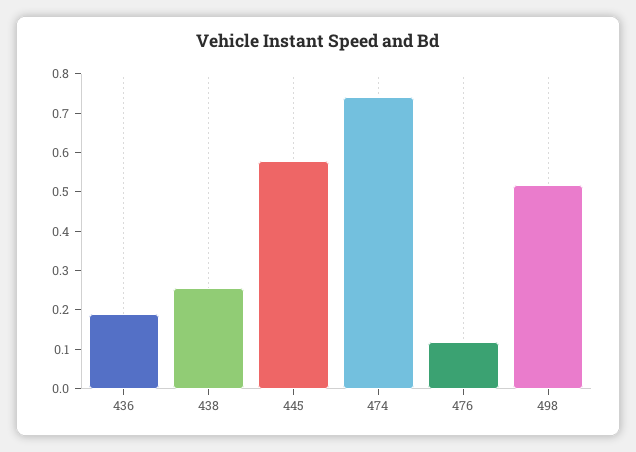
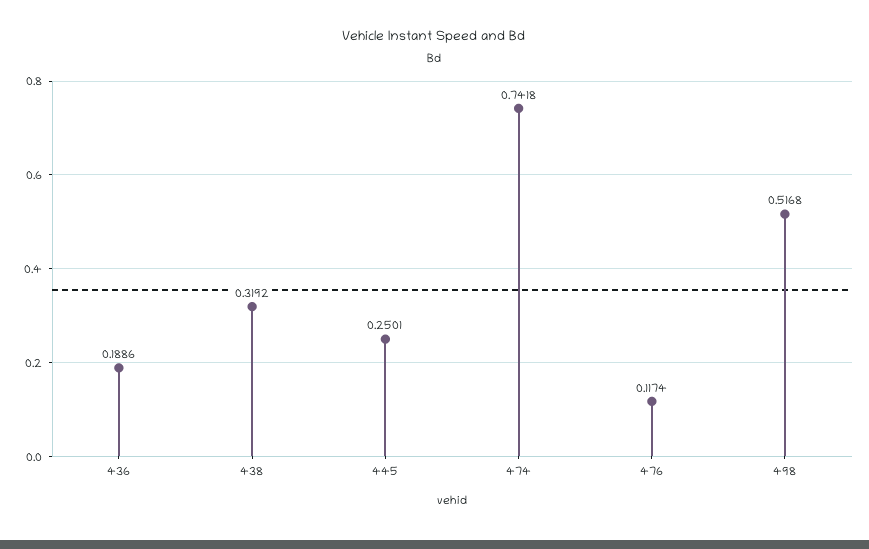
438: 0.25 -> 0.3192
445: 0.575 -> 0.2501

